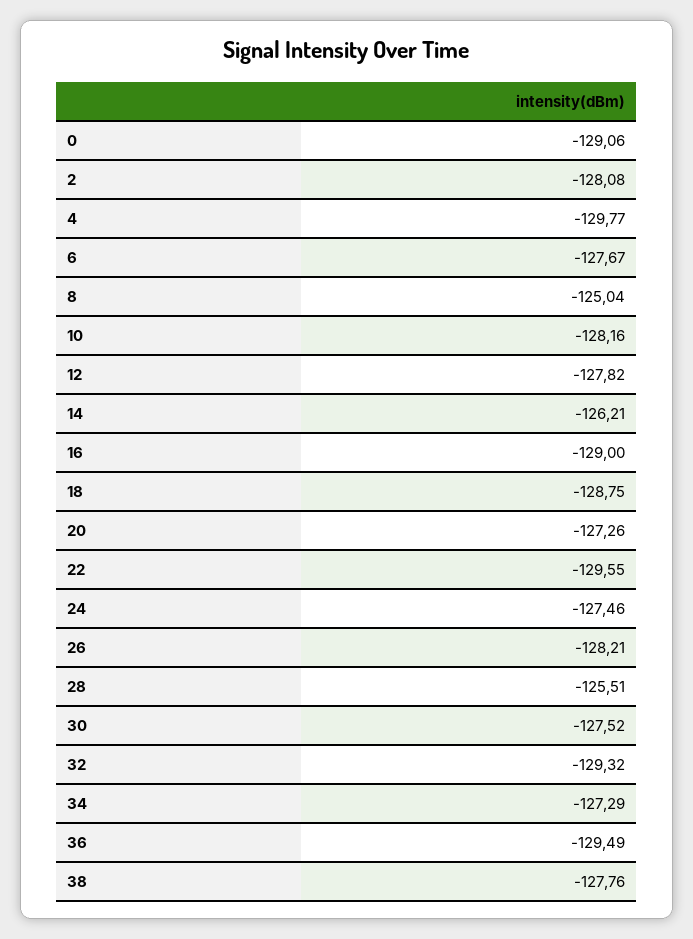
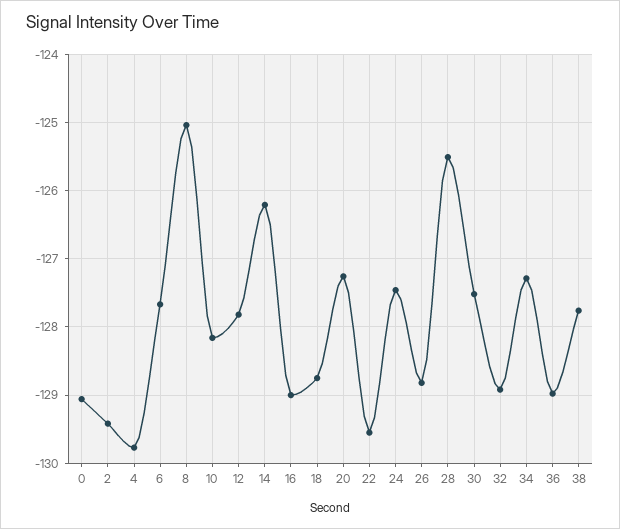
2: -128.08 -> -129.4
26: -128.21 -> -128.8
32: -129.32 -> -128.9
36: -129.49 -> -129

